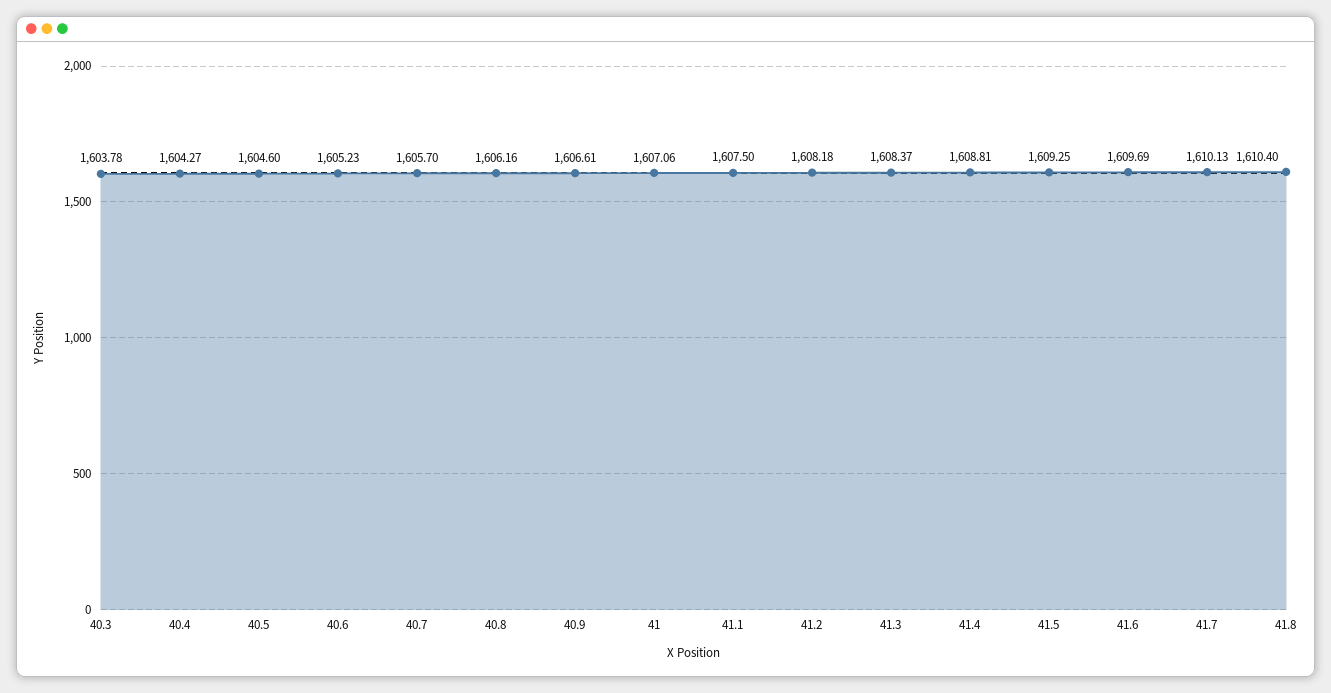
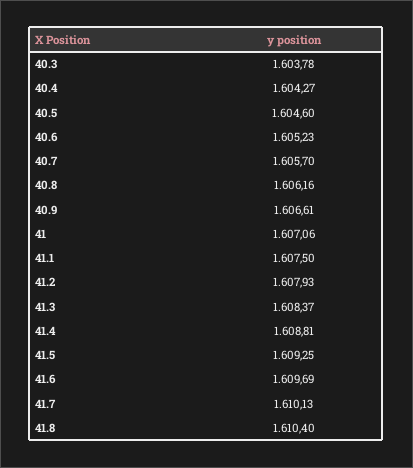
41.2: 1608.18 -> 1607.93

